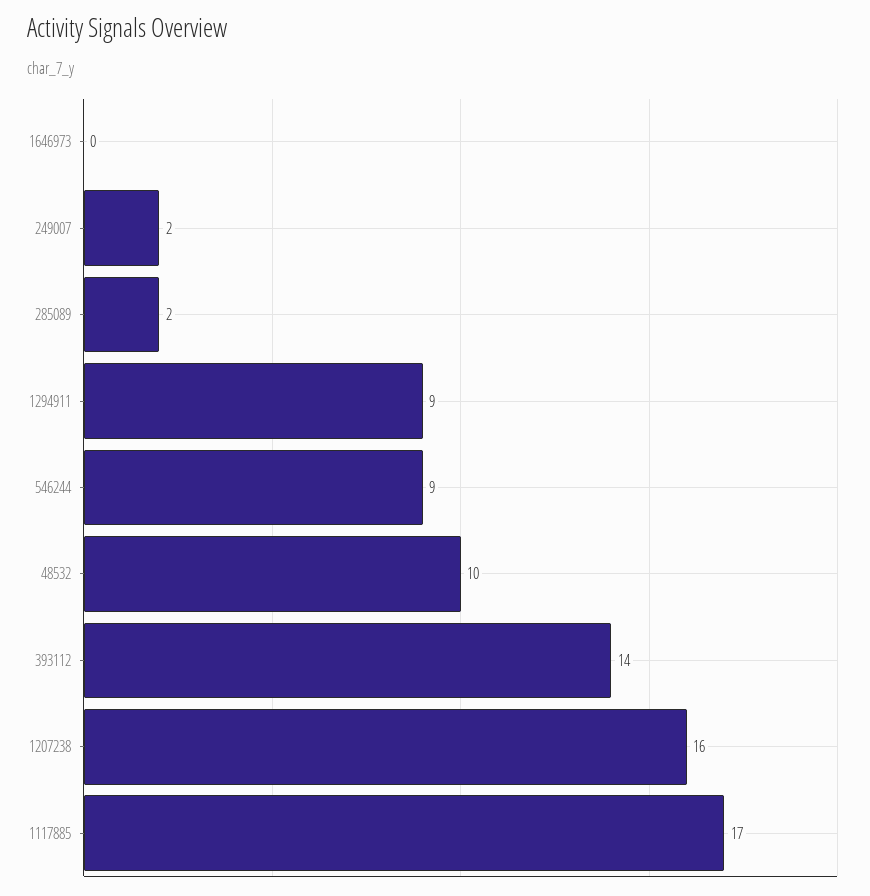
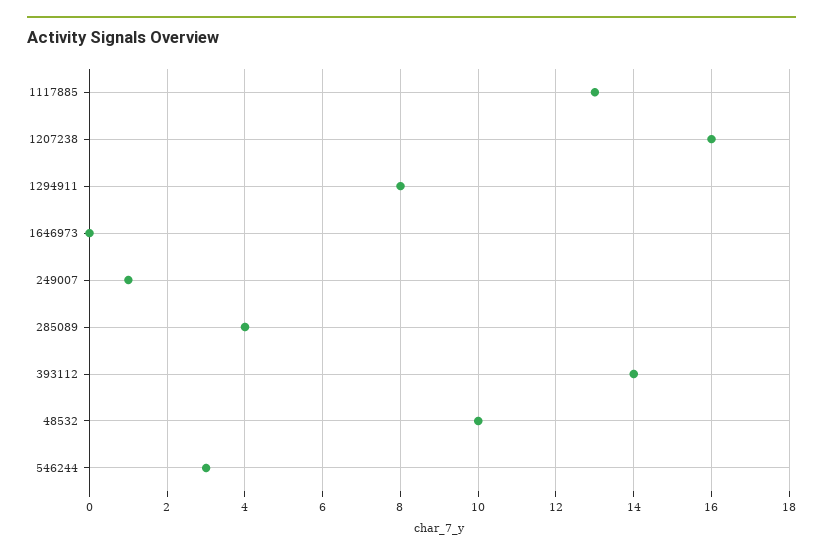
249007: 2 -> 1
285089: 2 -> 4
1294911: 9 -> 8
546244: 9 -> 3
1117885: 17 -> 13

